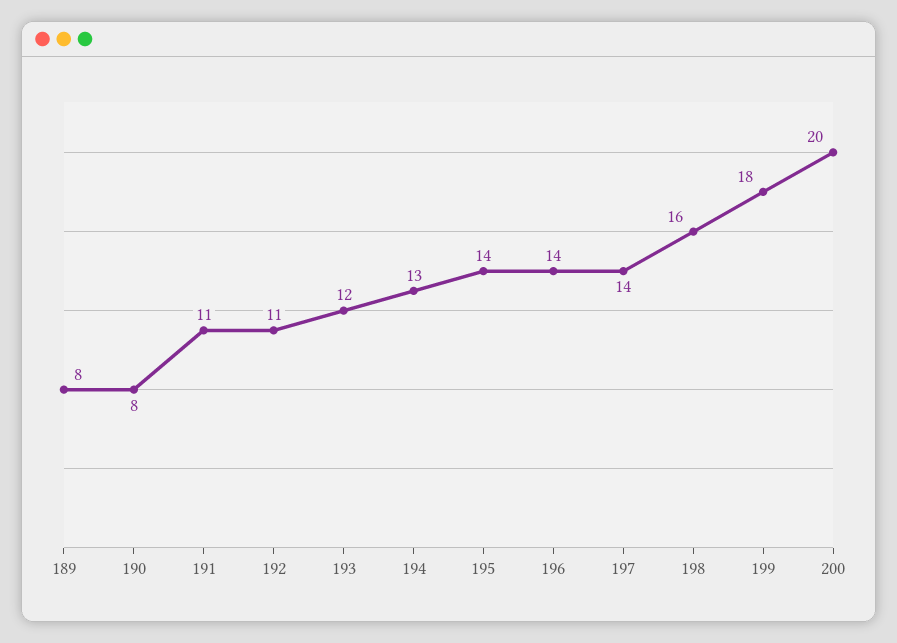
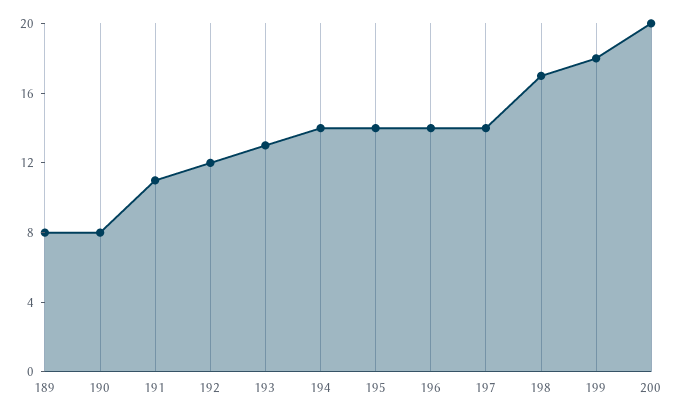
192: 11 -> 12
193: 12 -> 13
194: 13 -> 14
198: 16 -> 17

